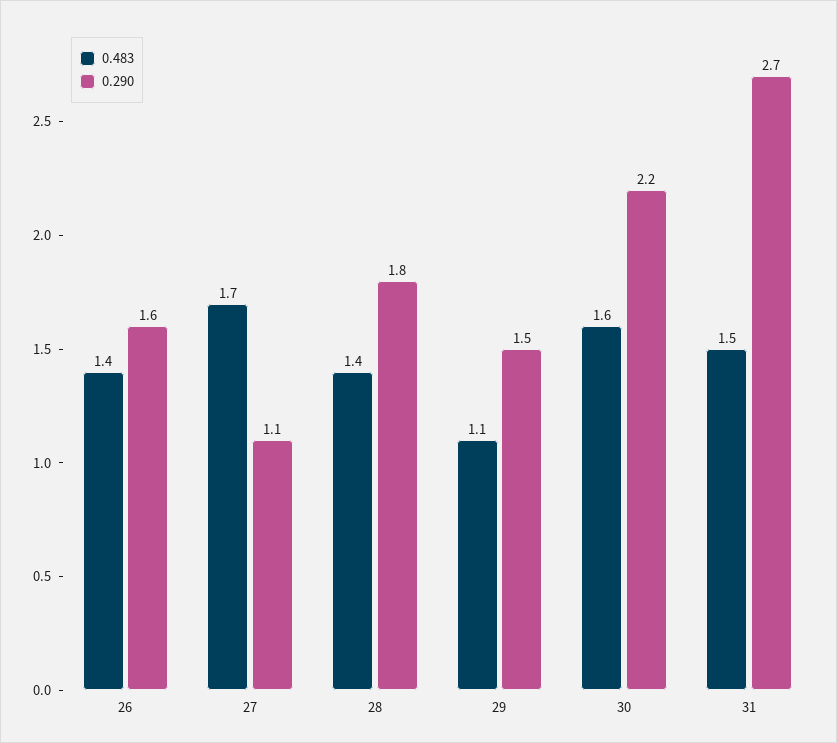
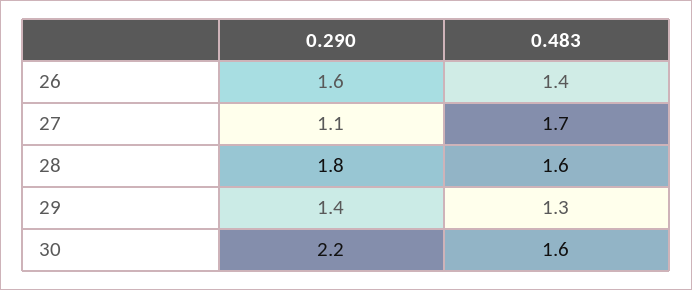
0.483, 28: 1.4 -> 1.6
0.483, 29: 1.1 -> 1.3
0.290, 29: 1.5 -> 1.4
0.483, 31: 1.5 -> none
0.290, 31: 2.7 -> none

